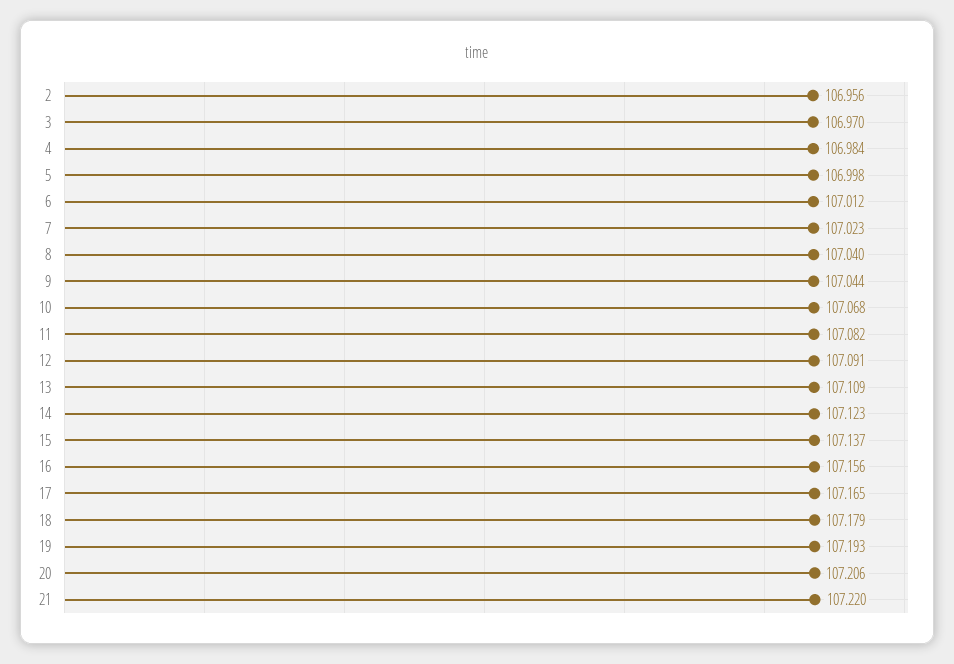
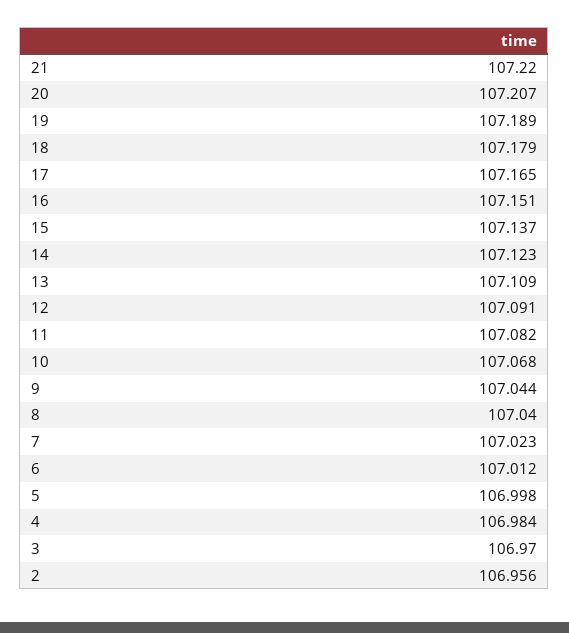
16: 107.156 -> 107.151
19: 107.193 -> 107.189
20: 107.206 -> 107.207

